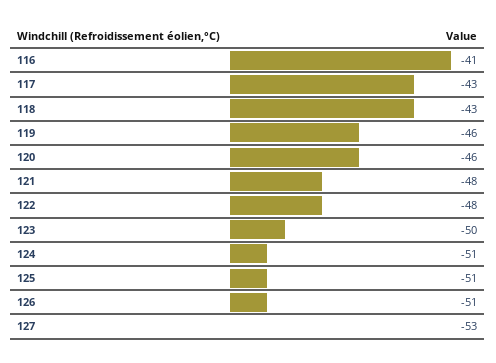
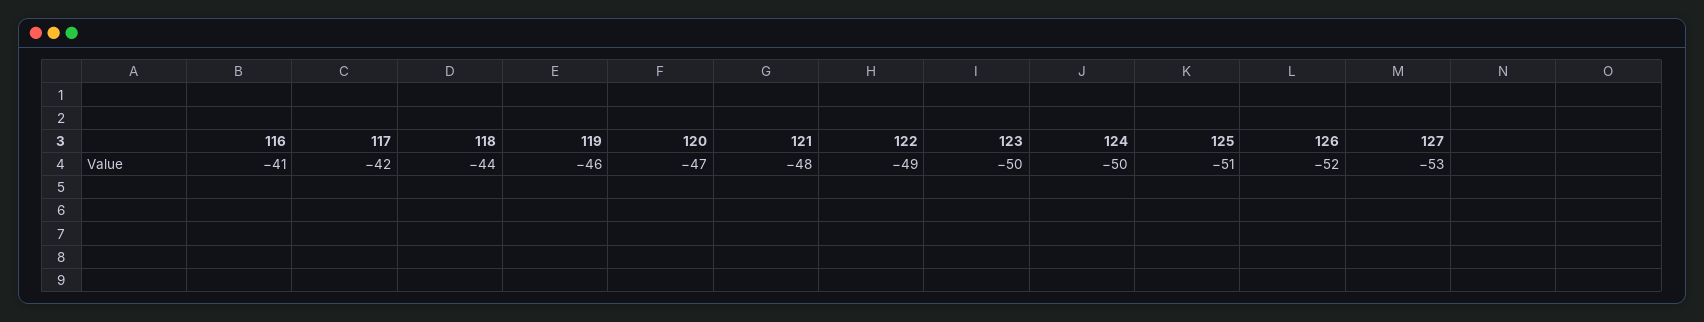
117: -43 -> -42
118: -43 -> -44
120: -46 -> -47
122: -48 -> -49
124: -51 -> -50
126: -51 -> -52

